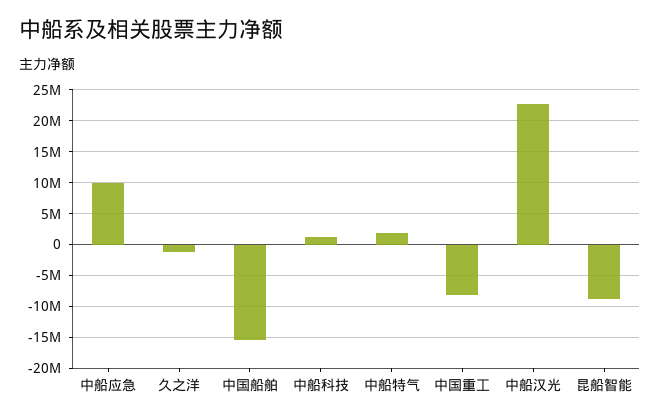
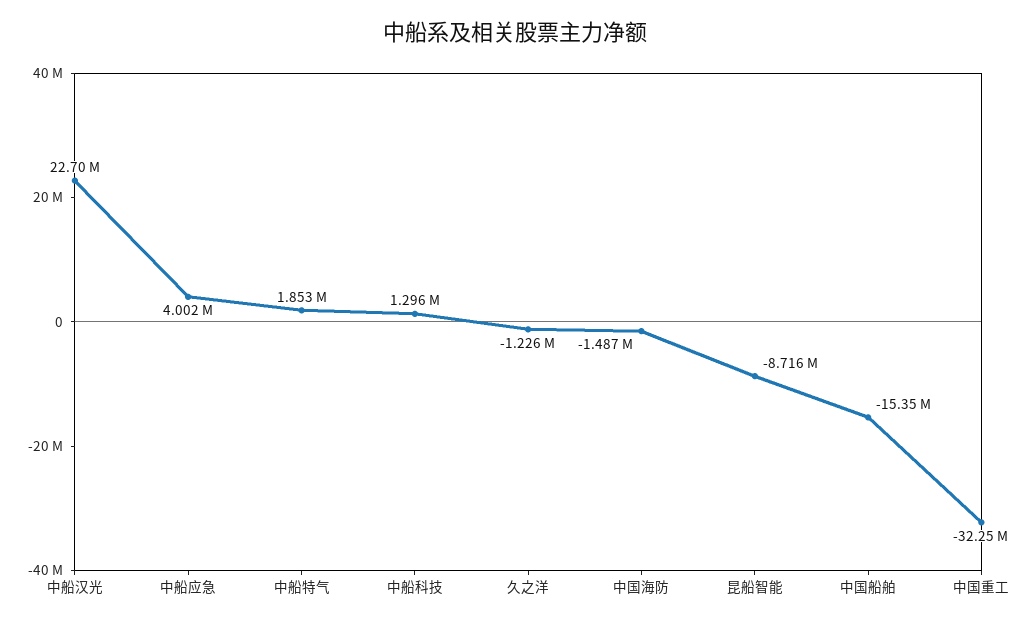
中船应急: 10000000 -> 4002000
中国重工: -8000000 -> -32250000
中国海防: none -> -1487000

